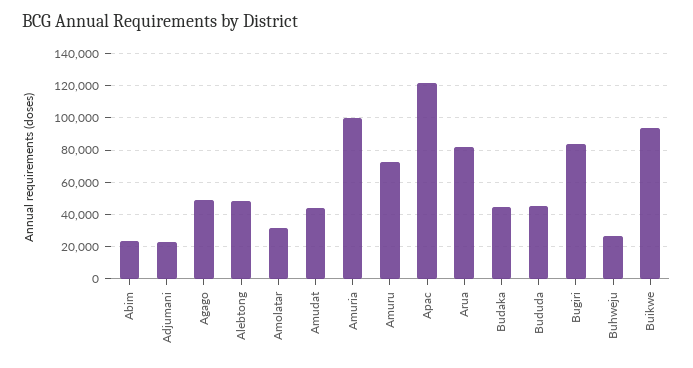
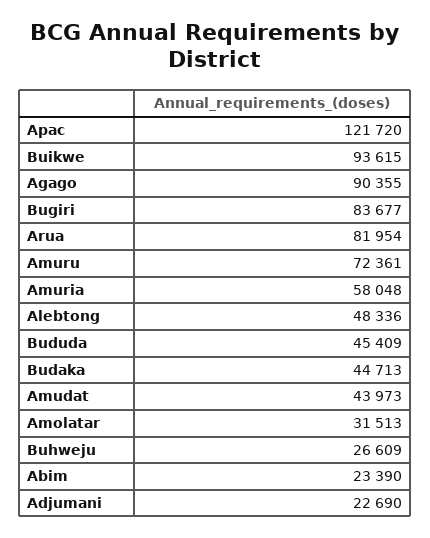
Agago: 50000 -> 90355
Amuria: 100000 -> 58048

